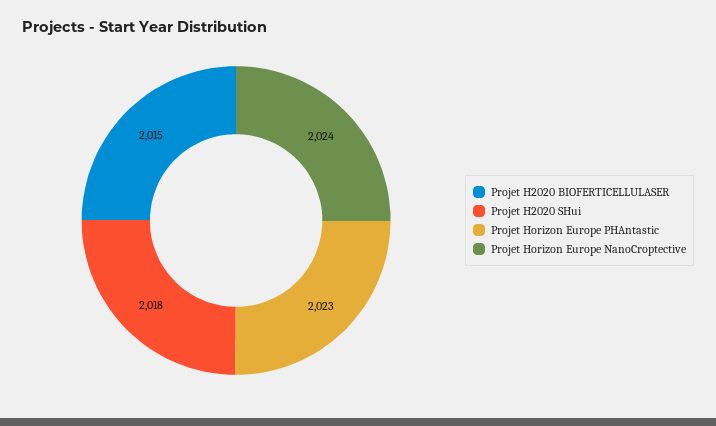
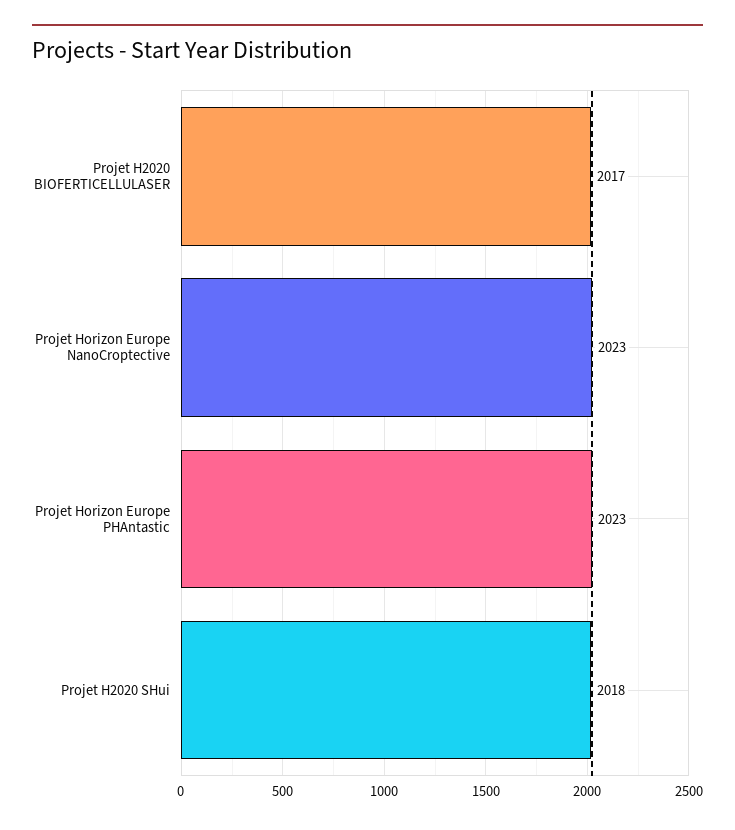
Projet H2020 BIOFERTICELLULASER: 2015 -> 2017
Projet Horizon Europe NanoCroptective: 2024 -> 2023

